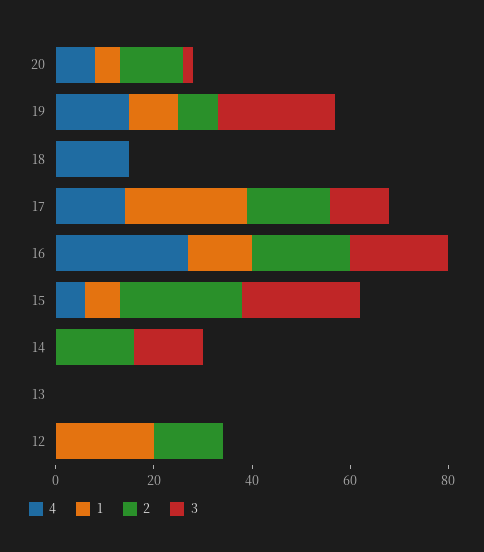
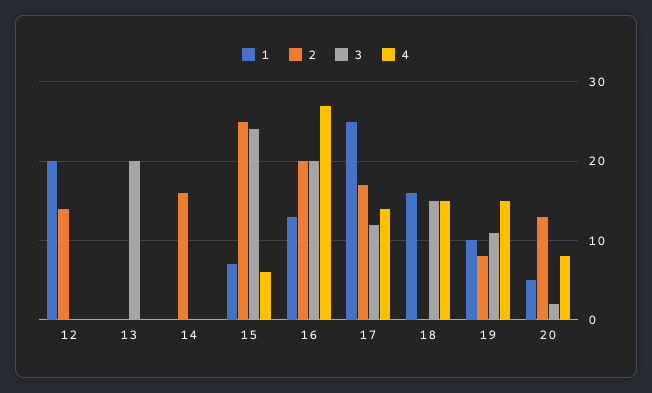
3, 19: 25 -> 11
1, 18: 0 -> 16
3, 18: 0 -> 15
3, 14: 15 -> 0
3, 13: 0 -> 20

